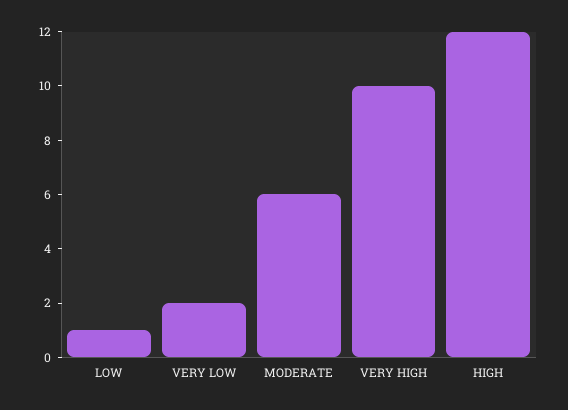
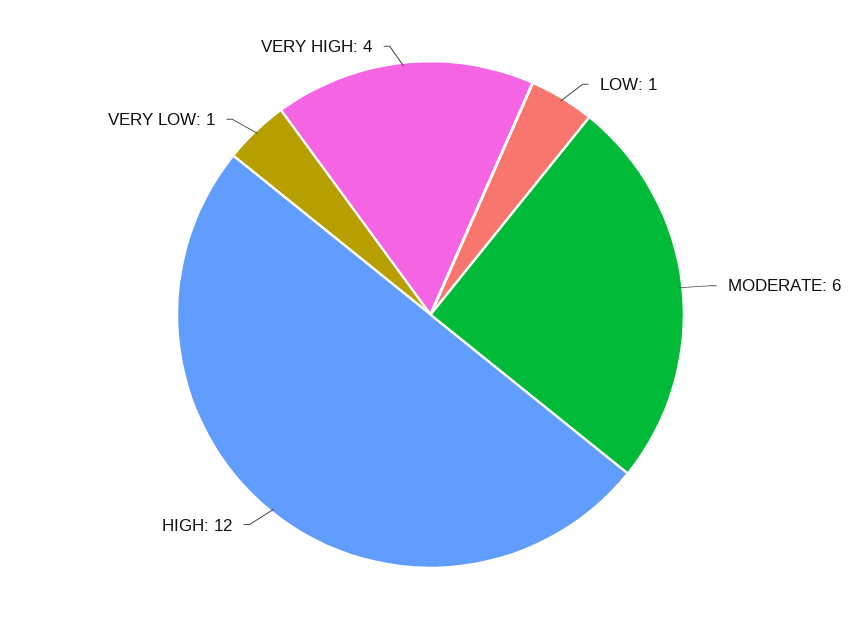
VERY LOW: 2 -> 1
VERY HIGH: 10 -> 4

